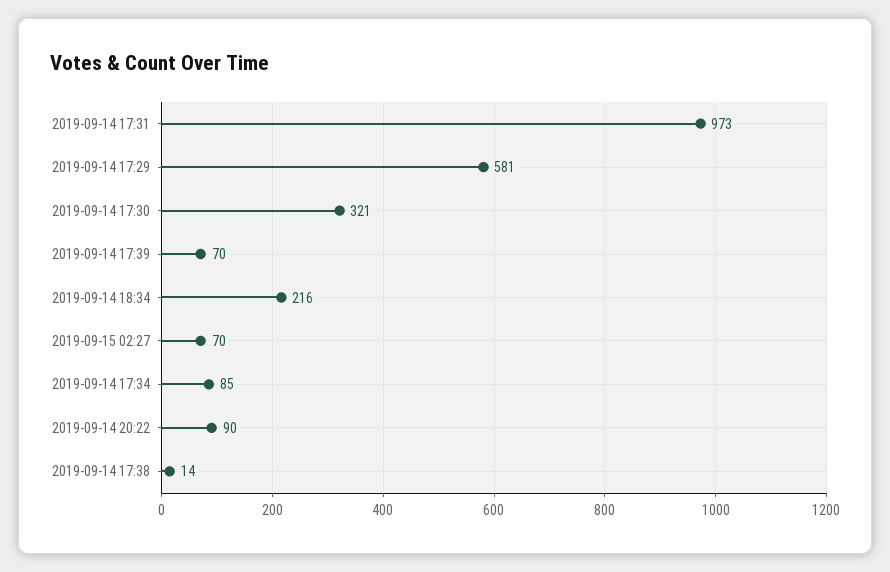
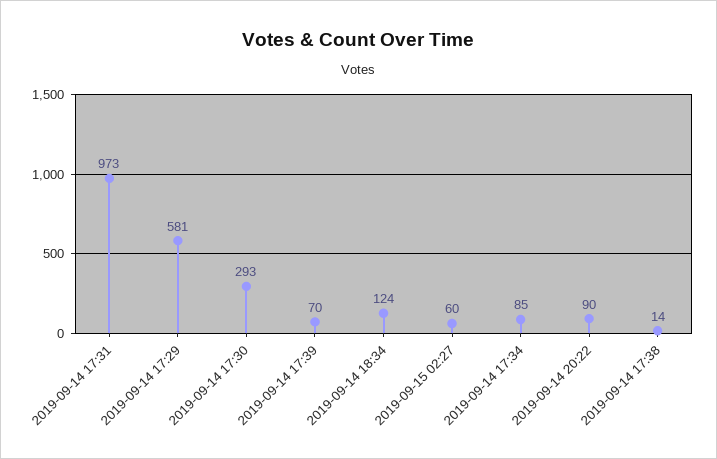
2019-09-14 17:30: 321 -> 293
2019-09-14 18:34: 216 -> 124
2019-09-15 02:27: 70 -> 60

